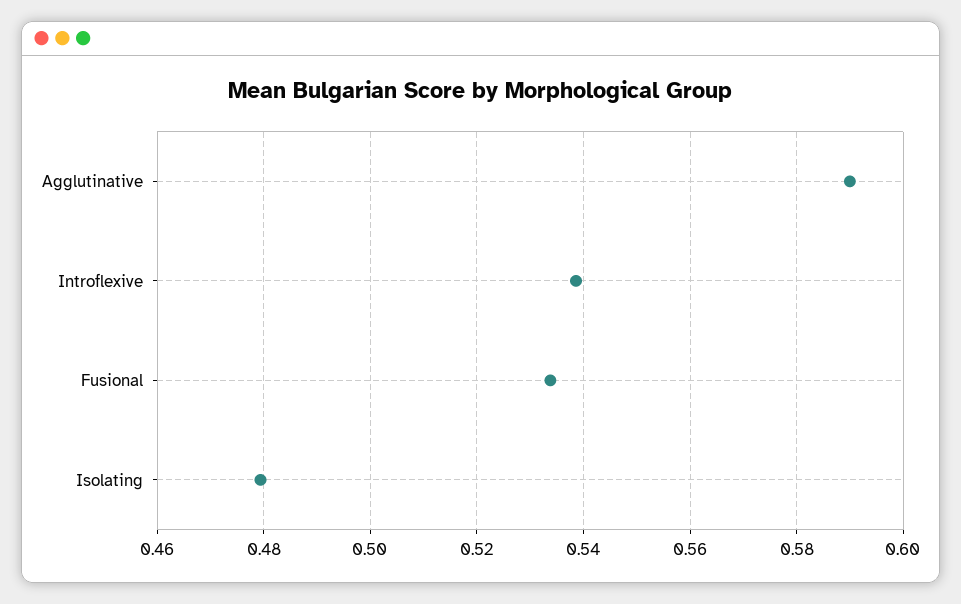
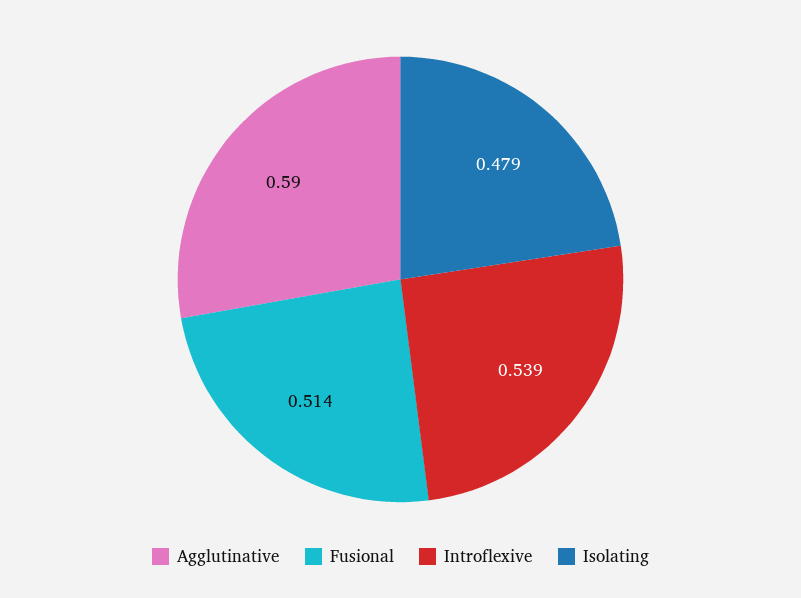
Fusional: 0.534 -> 0.514

